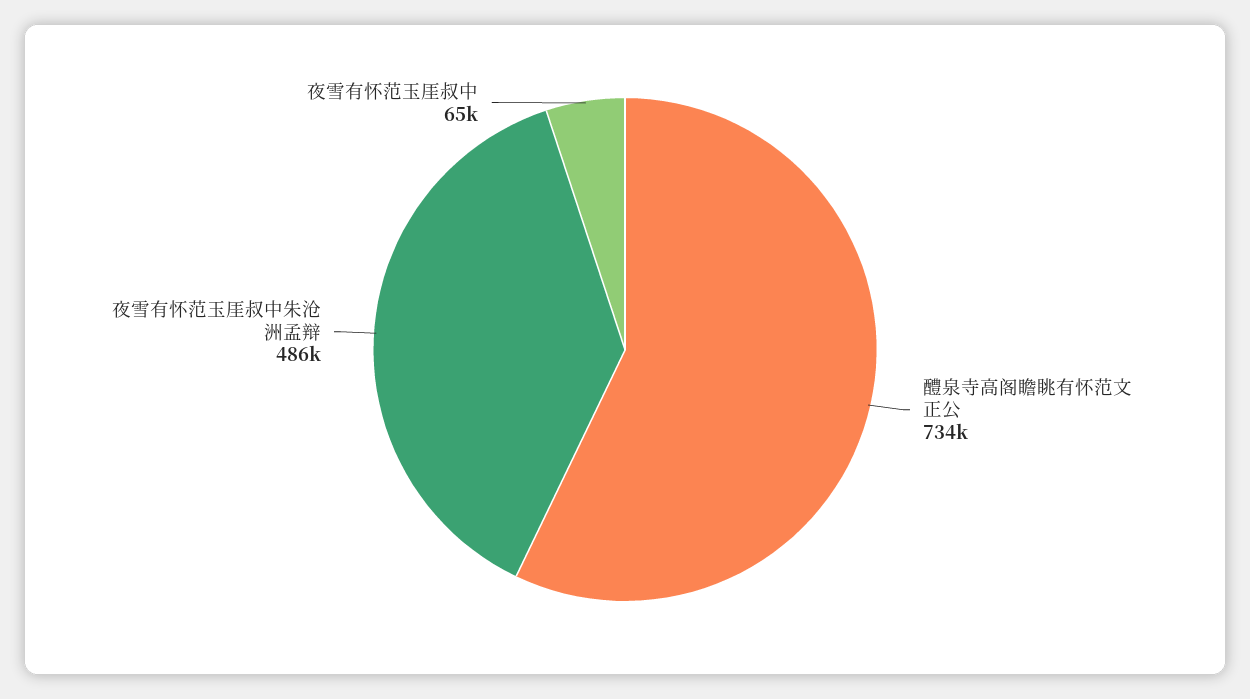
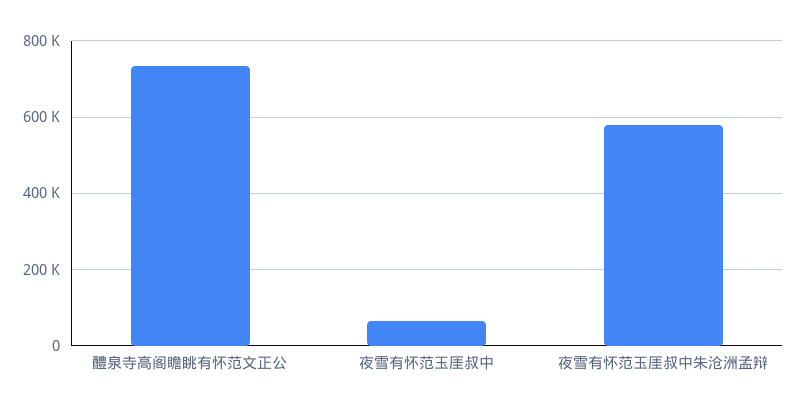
夜雪有怀范玉厓叔中朱沧洲孟辩: 486000 -> 580000

